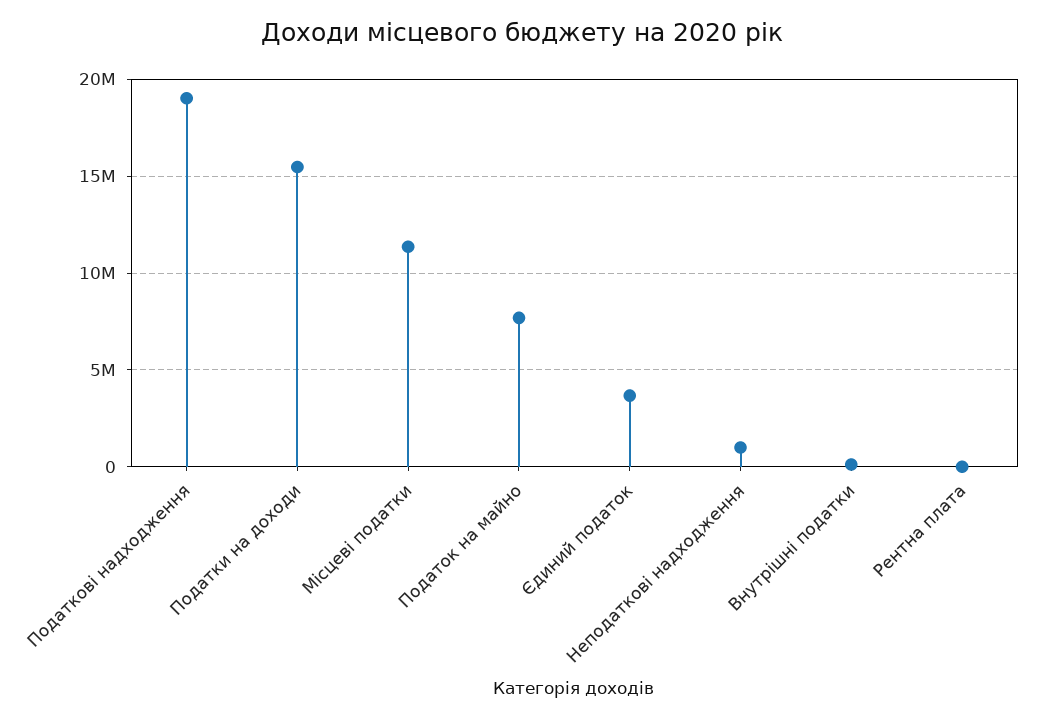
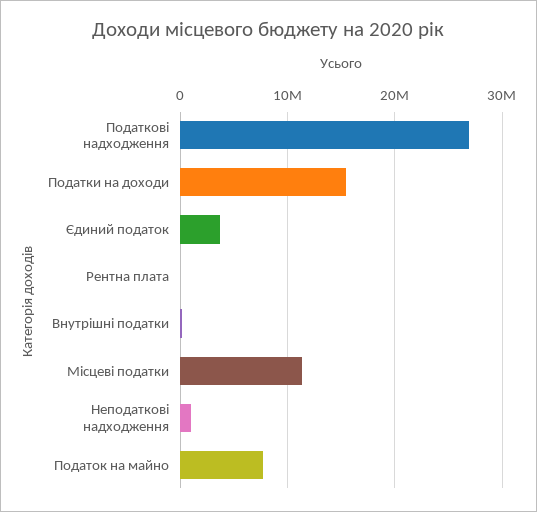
Податкові надходження: 19000000 -> 27000000

